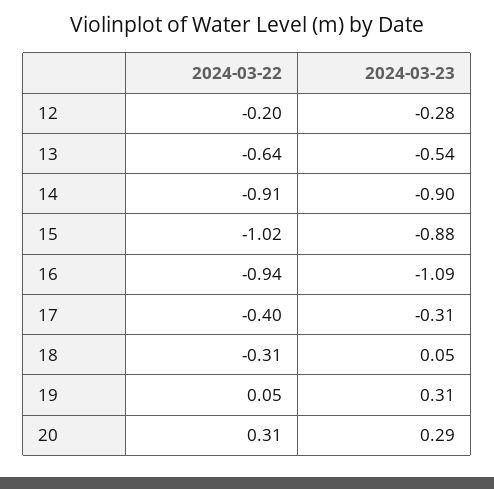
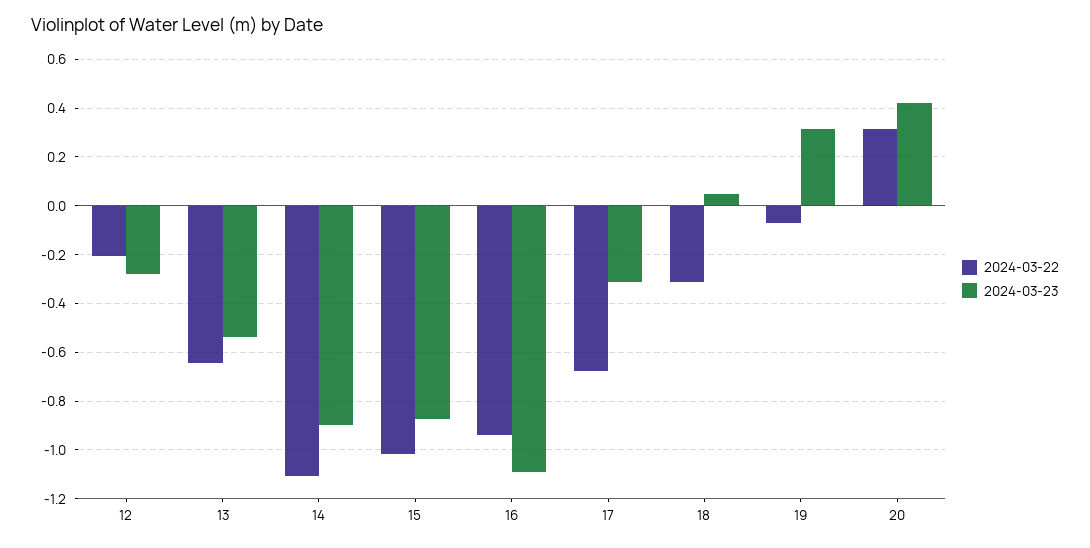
2024-03-22, 14: -0.91 -> -1.1
2024-03-22, 17: -0.4 -> -0.675
2024-03-22, 19: 0.05 -> -0.075
2024-03-23, 20: 0.29 -> 0.425

